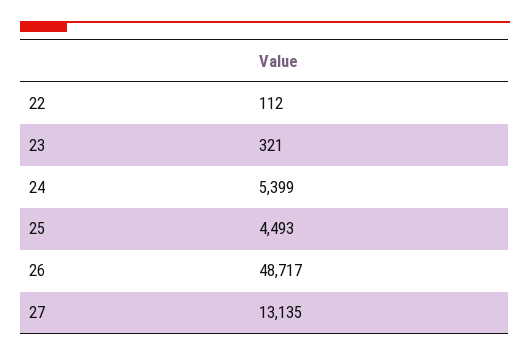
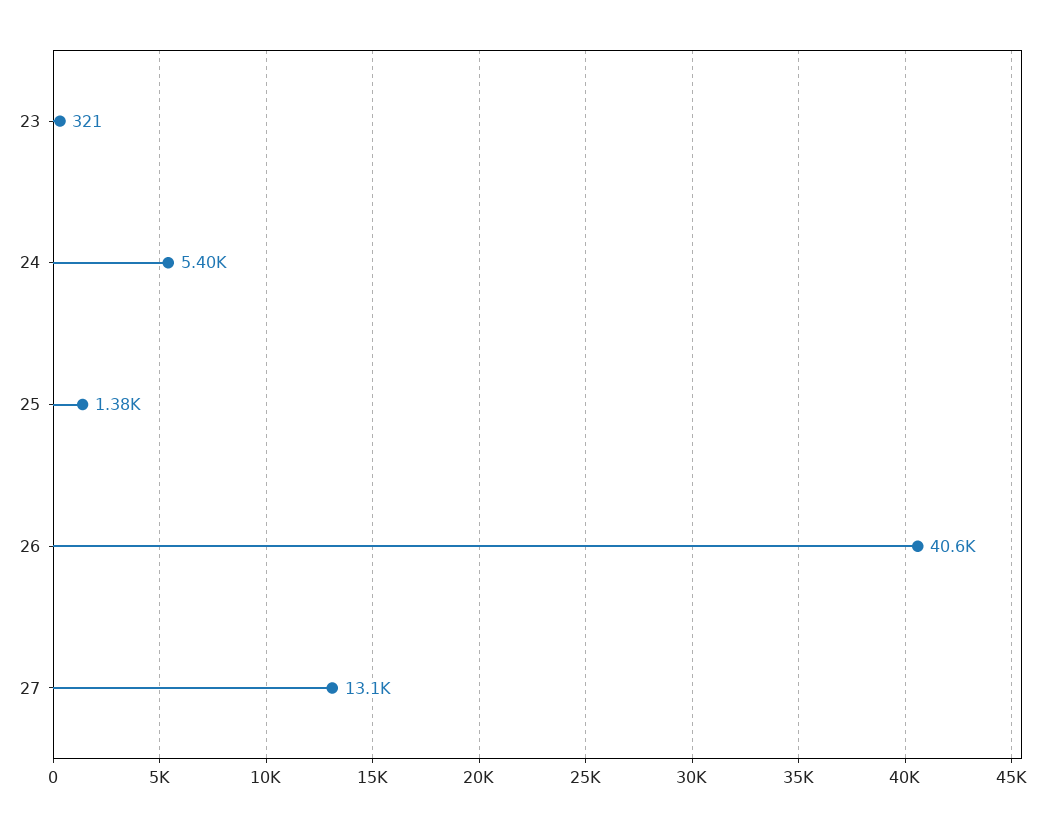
22: 112 -> none
25: 4493 -> 1380
26: 48717 -> 40600

